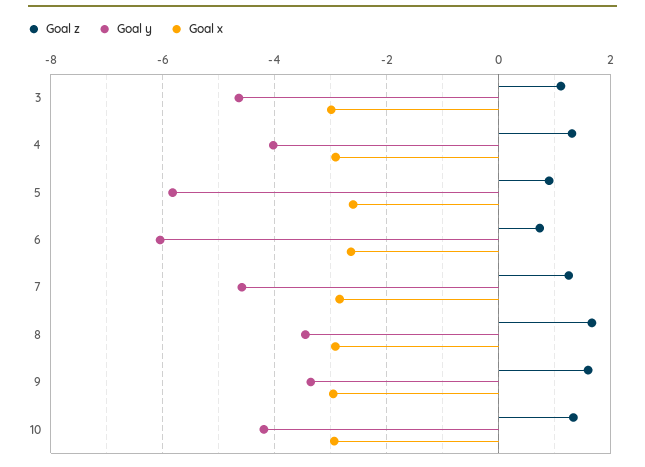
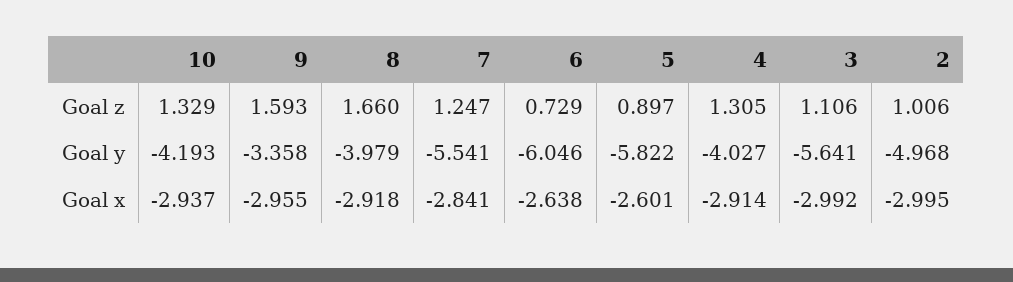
Goal y, 3: -4.6 -> -5.641
Goal y, 7: -4.6 -> -5.541
Goal y, 8: -3.4 -> -3.979
Goal z, 2: none -> 1.006
Goal y, 2: none -> -4.968
Goal x, 2: none -> -2.995

